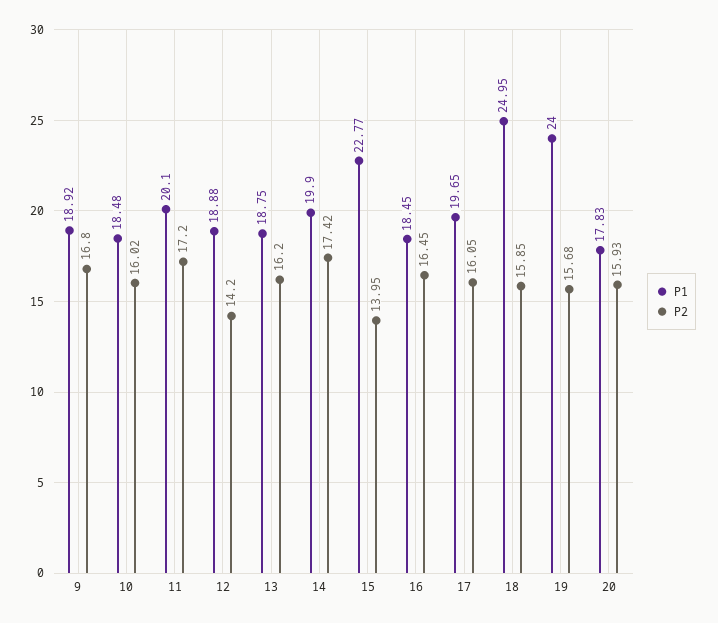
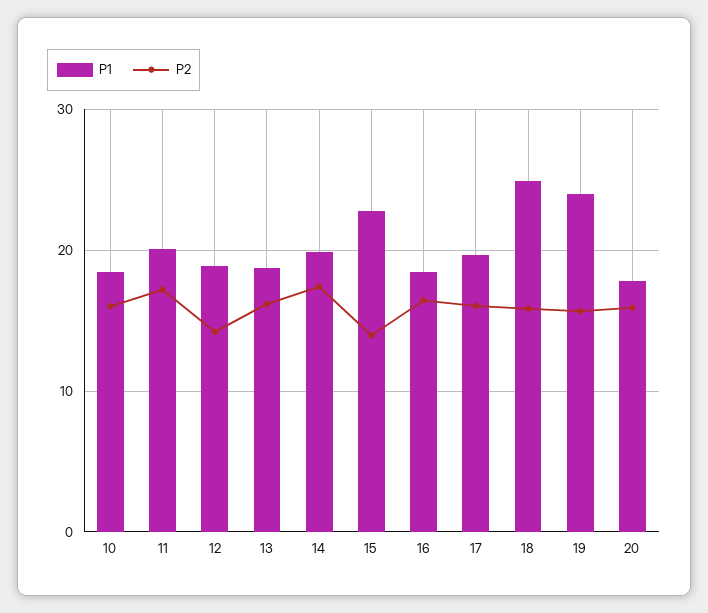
P1, 9: 18.92 -> none
P2, 9: 16.8 -> none

